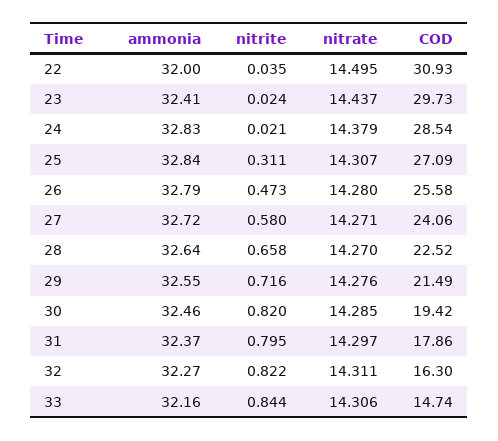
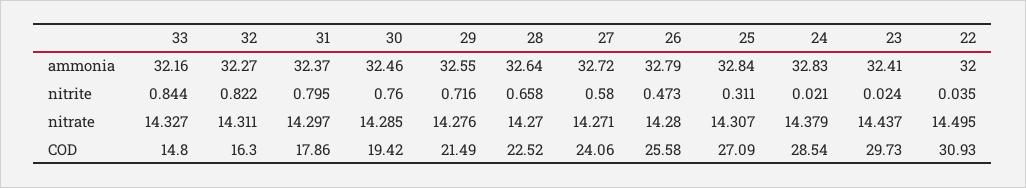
nitrite, 30: 0.82 -> 0.76
nitrate, 33: 14.306 -> 14.327
COD, 33: 14.74 -> 14.8

